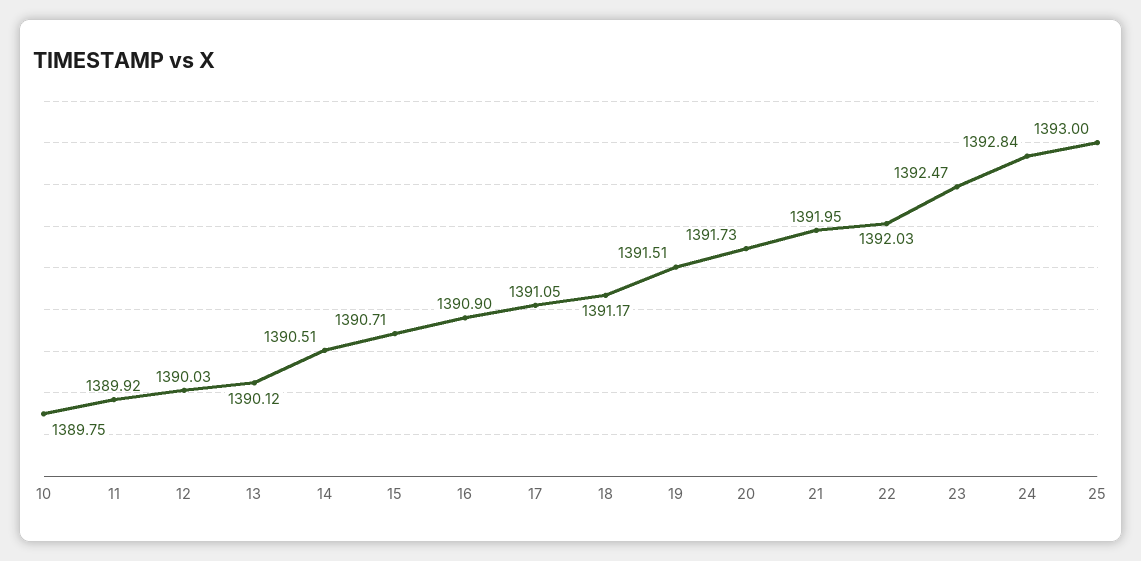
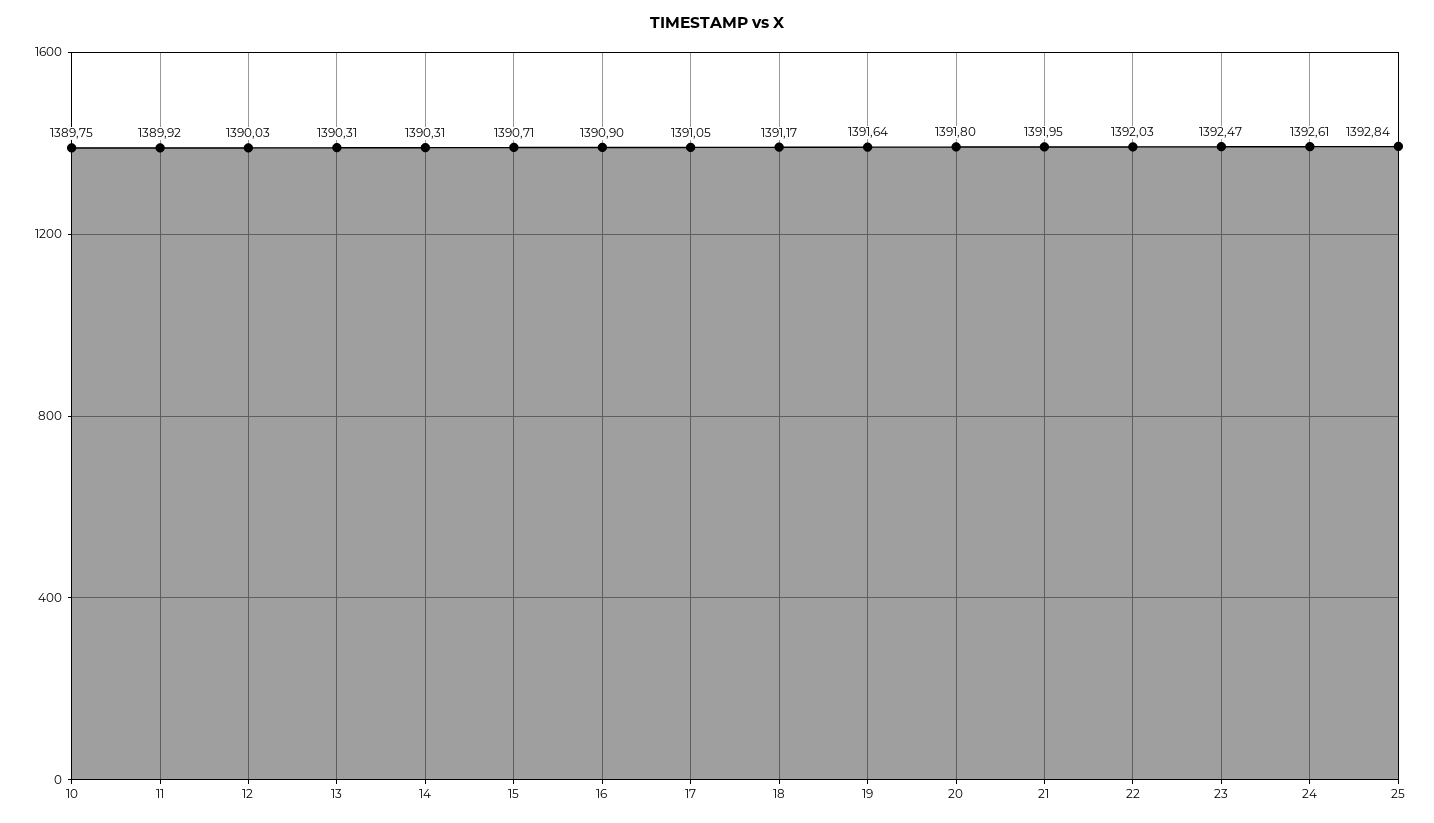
13: 1390.12 -> 1390.31
14: 1390.51 -> 1390.31
19: 1391.51 -> 1391.64
20: 1391.73 -> 1391.8
24: 1392.84 -> 1392.61
25: 1393 -> 1392.84

